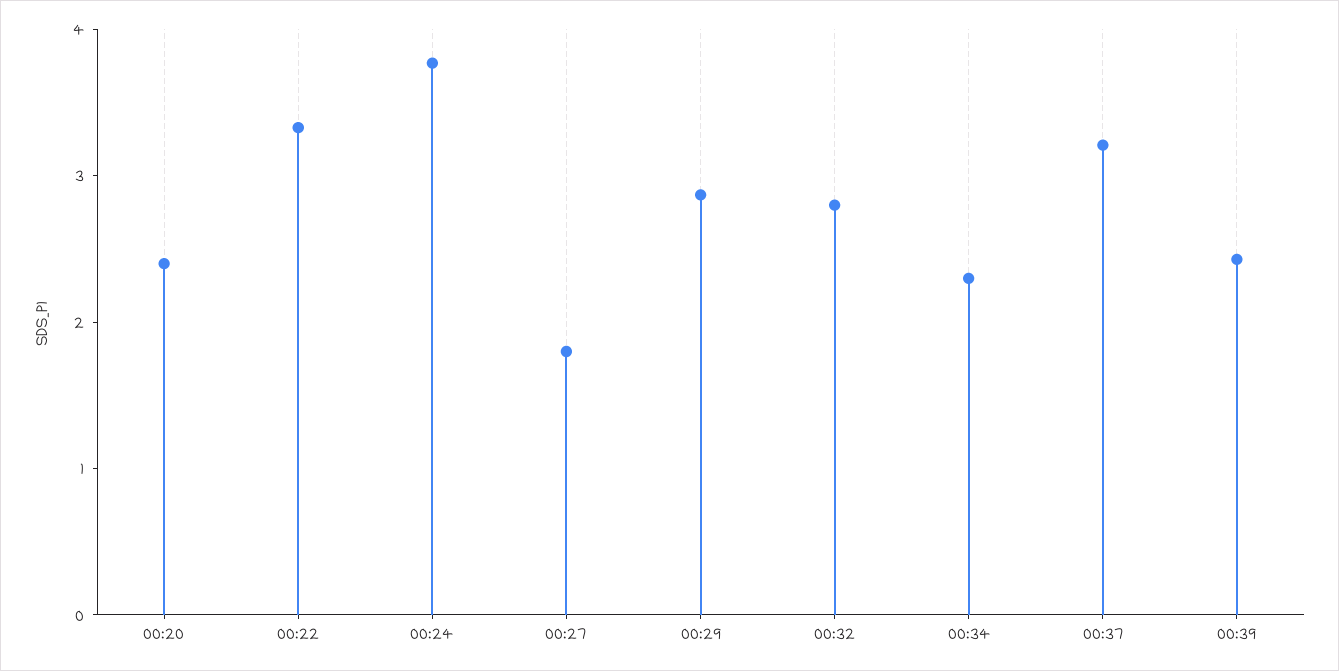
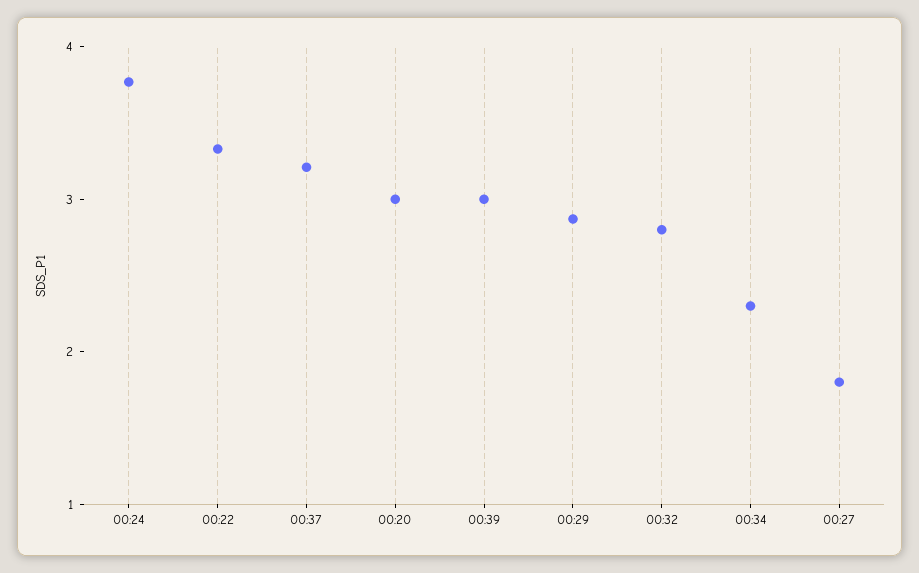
00:20: 2.4 -> 3
00:39: 2.4 -> 3

